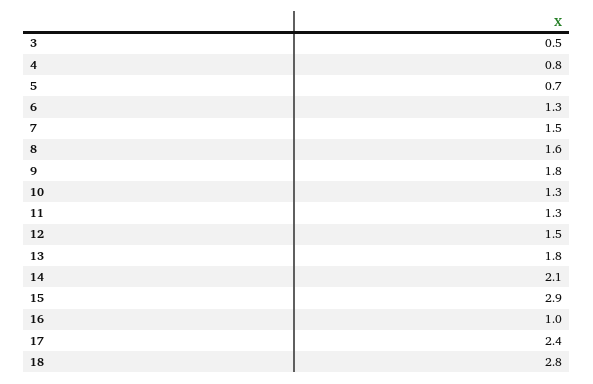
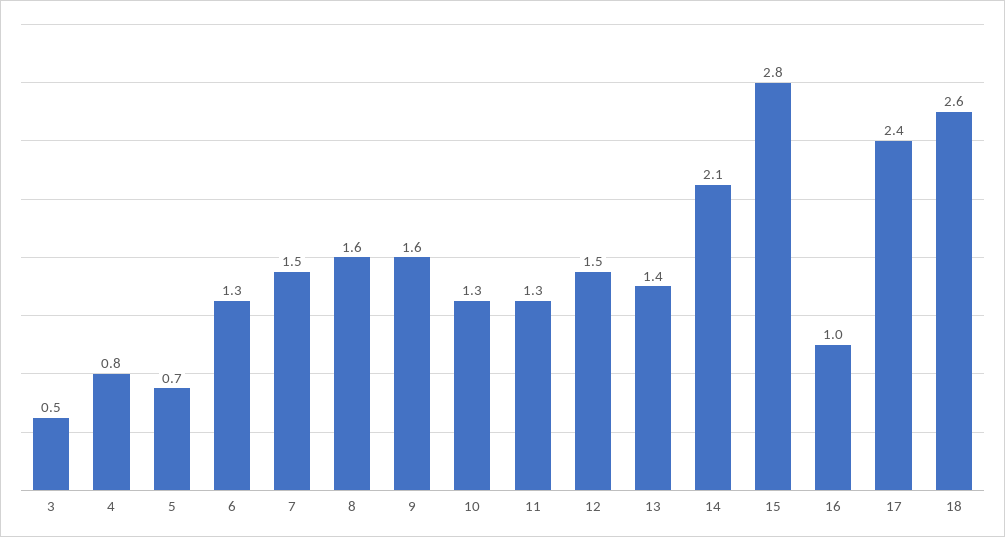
9: 1.8 -> 1.6
13: 1.8 -> 1.4
15: 2.9 -> 2.8
18: 2.8 -> 2.6

